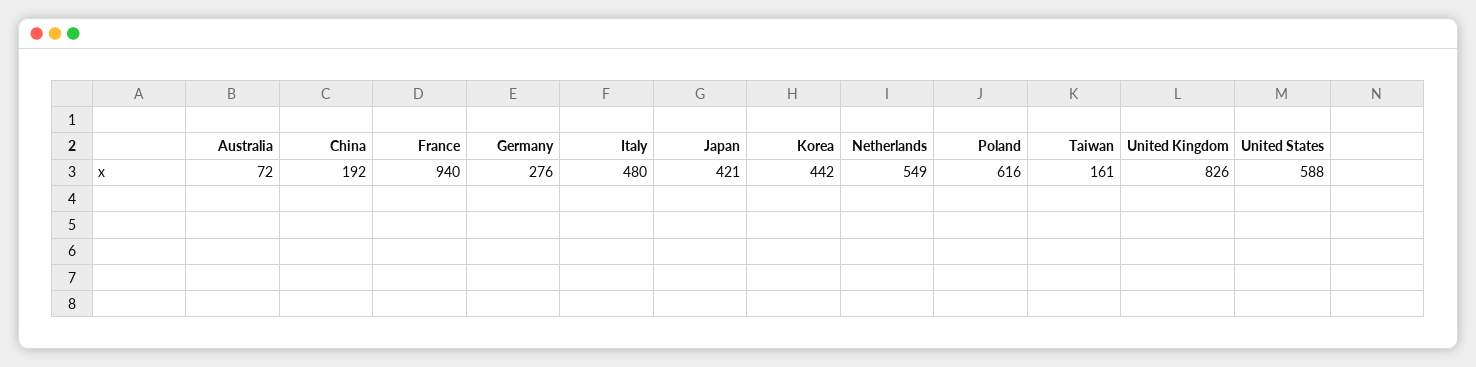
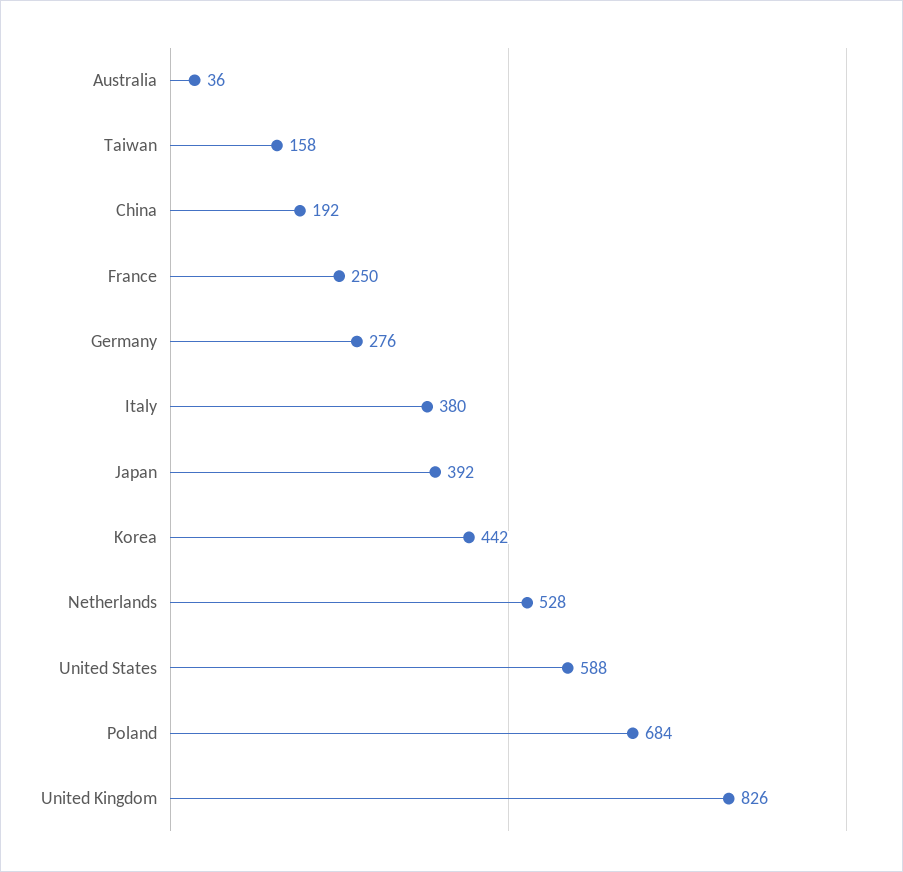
Australia: 72 -> 36
France: 940 -> 250
Italy: 480 -> 380
Japan: 421 -> 392
Netherlands: 549 -> 528
Poland: 616 -> 684
Taiwan: 161 -> 158

